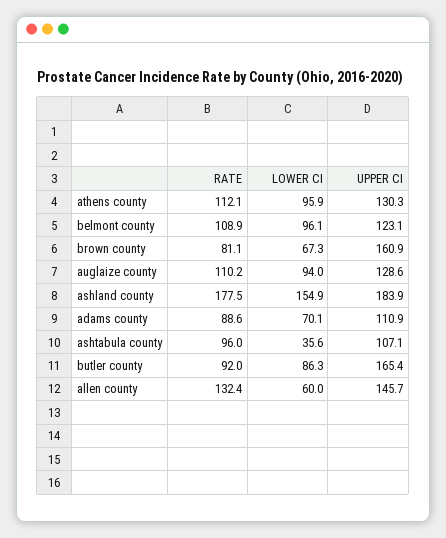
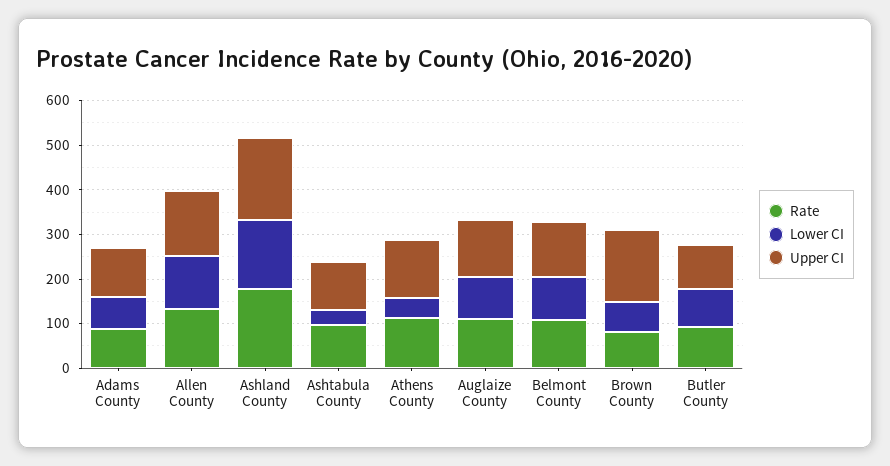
LOWER CI, athens county: 95.9 -> 40
UPPER CI, butler county: 165.4 -> 100
LOWER CI, allen county: 60 -> 120

